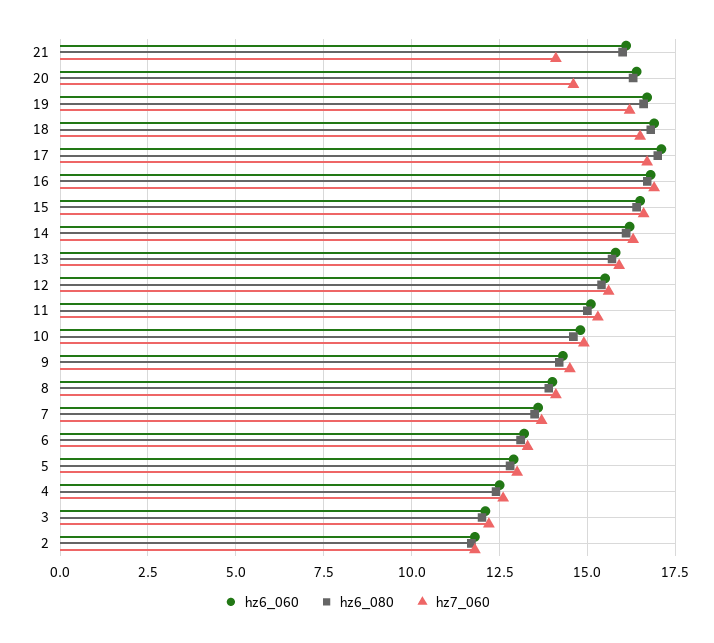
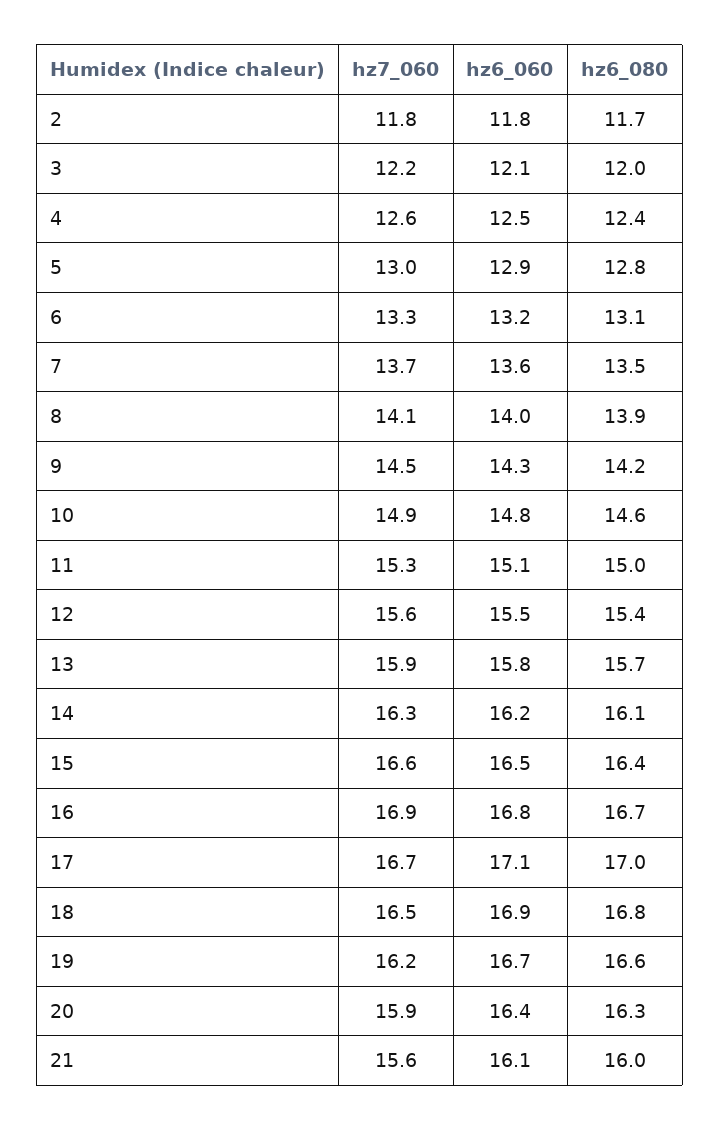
hz7_060, 21: 14 -> 15.6
hz7_060, 20: 14.5 -> 15.9

